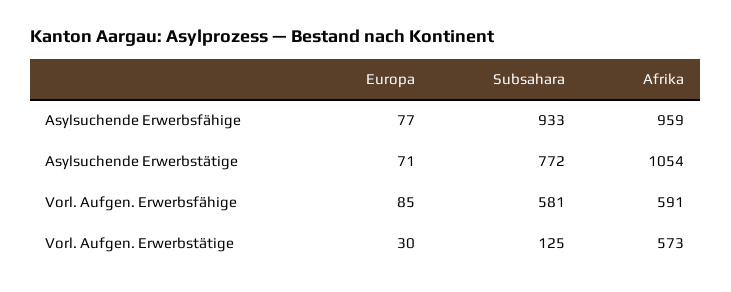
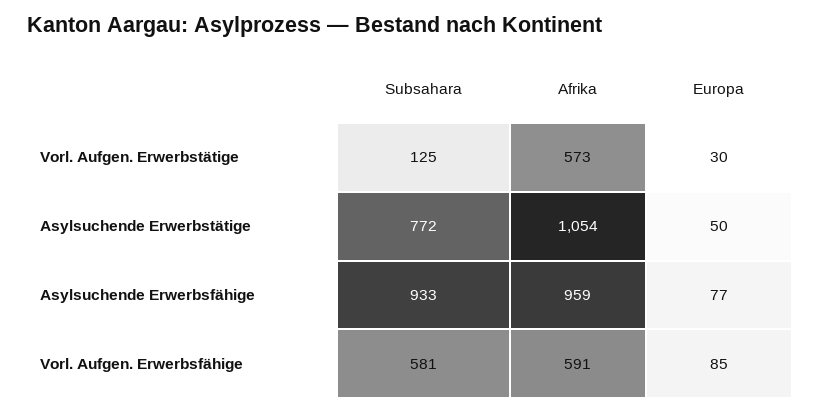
Europa, Asylsuchende Erwerbstätige: 71 -> 50

